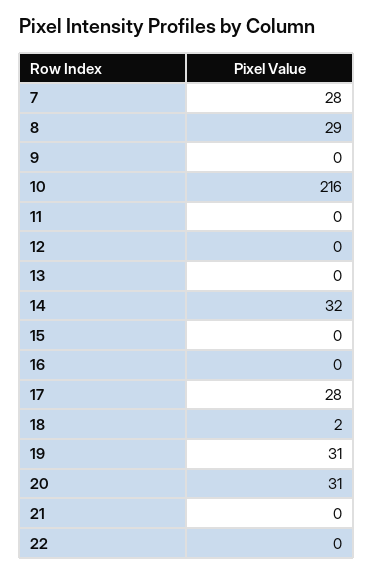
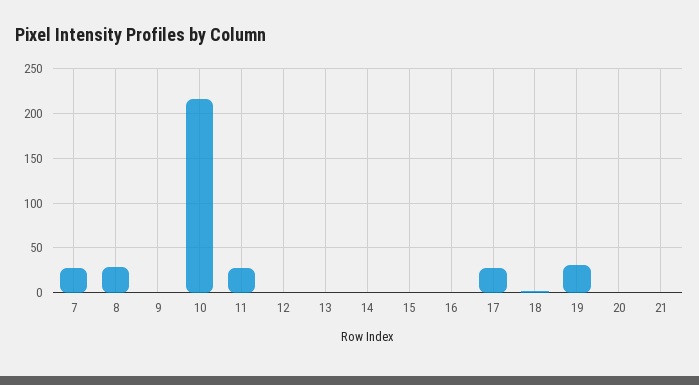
11: 0 -> 30
14: 32 -> 0
20: 31 -> 0
22: 0 -> none

